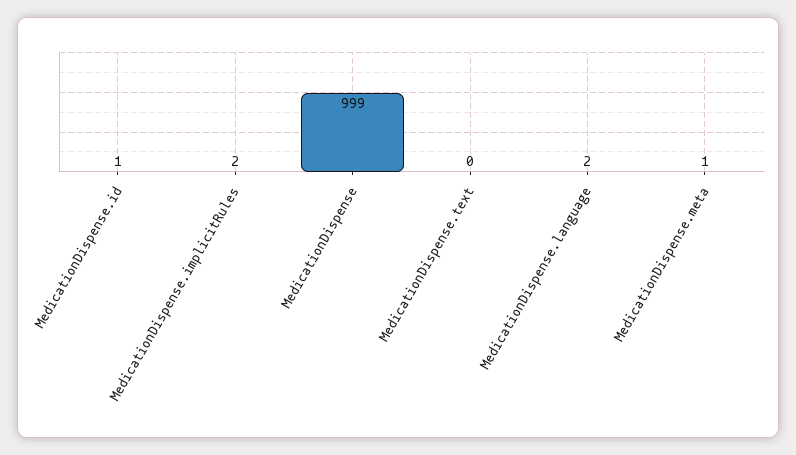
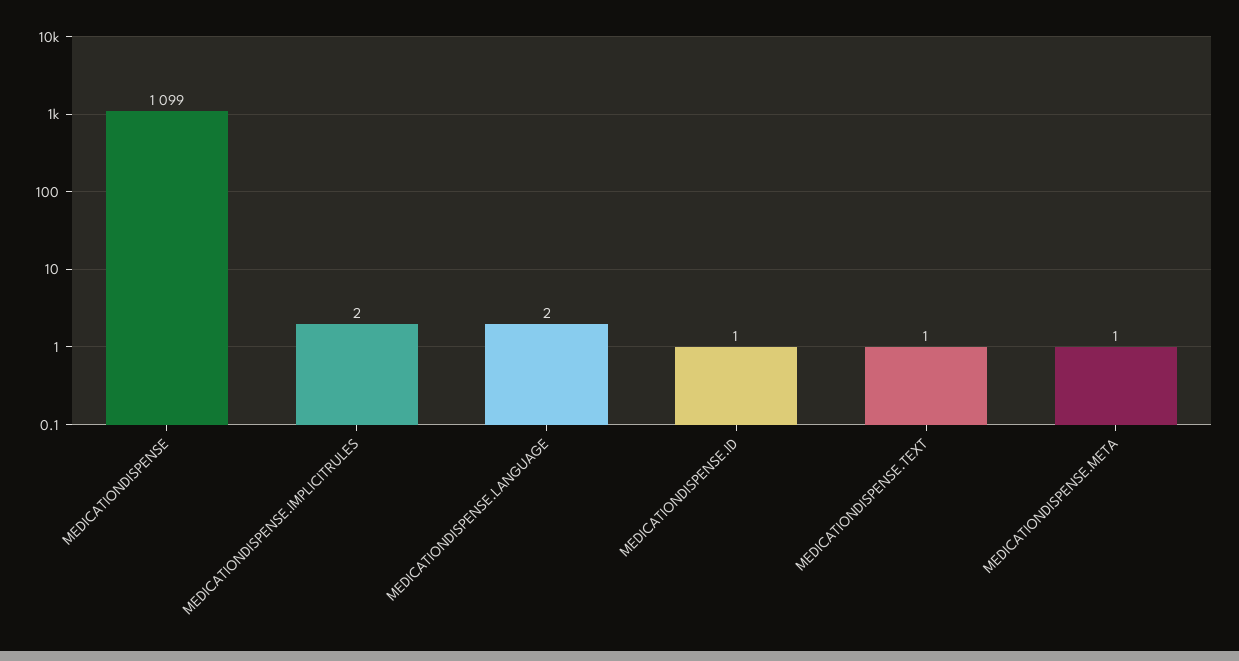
MedicationDispense: 999 -> 1099
MedicationDispense.text: 0 -> 1

